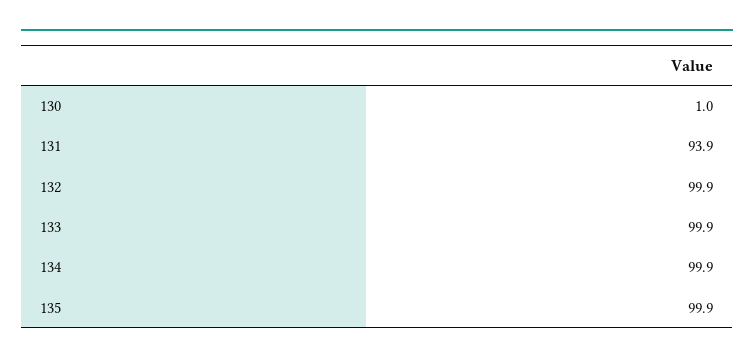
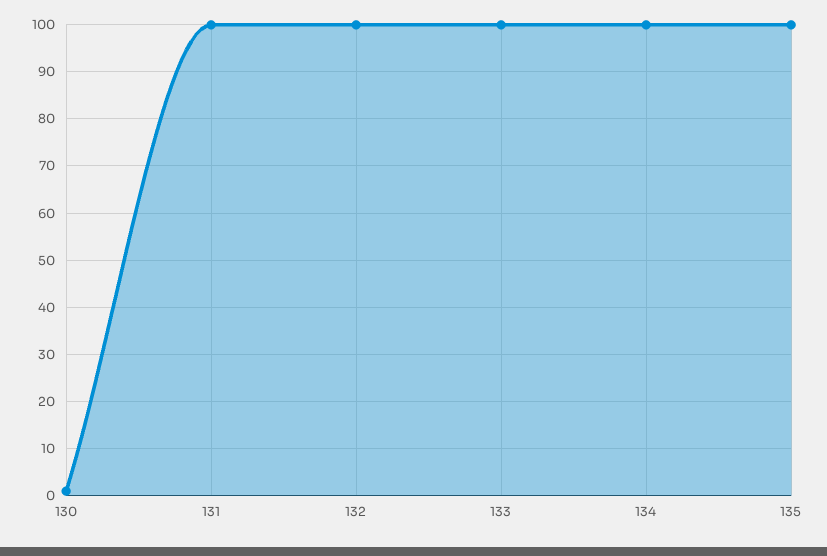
131: 93.9 -> 100

